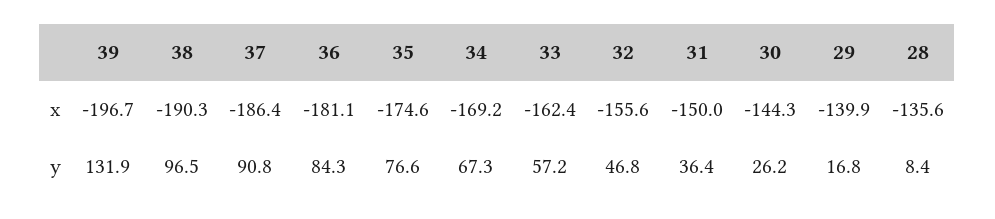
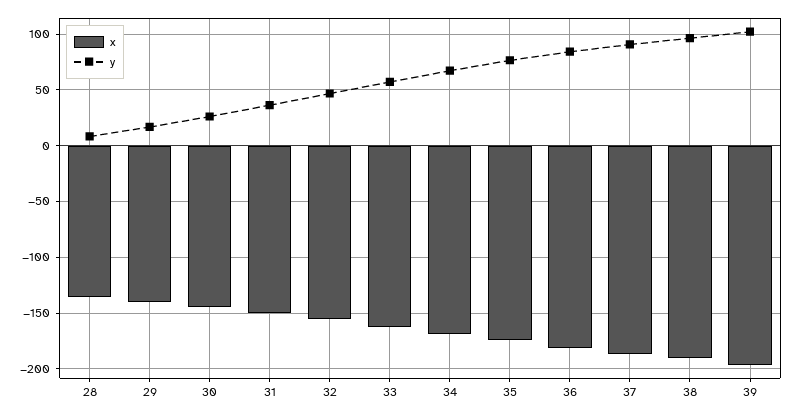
y, 39: 131.9 -> 100

